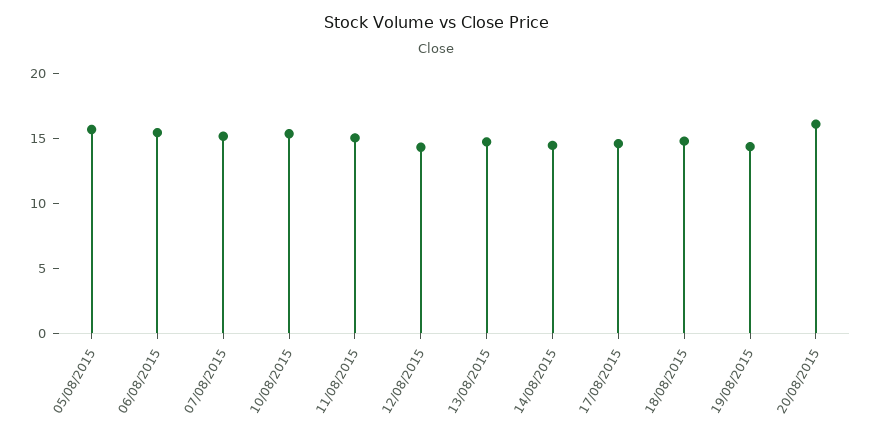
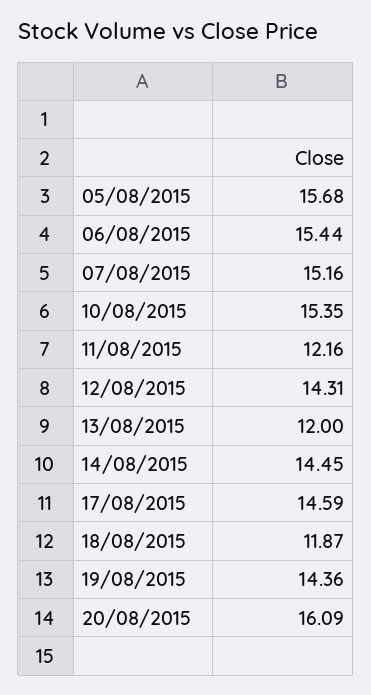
11/08/2015: 15 -> 12.16
13/08/2015: 15 -> 12
18/08/2015: 15 -> 11.87

